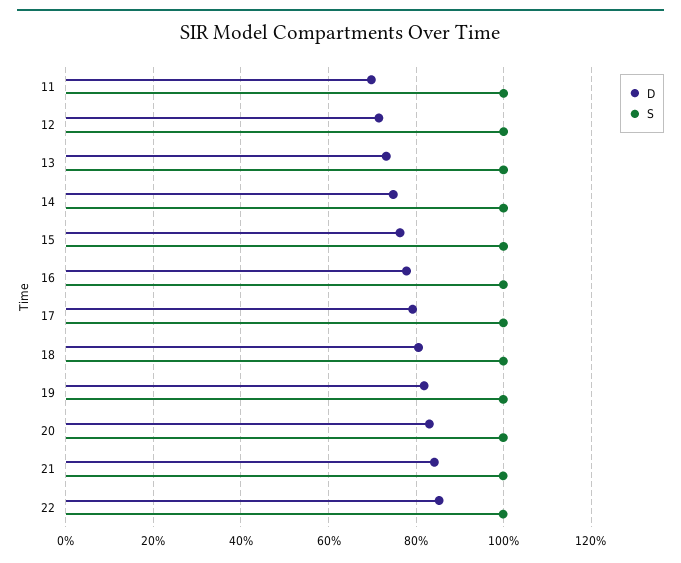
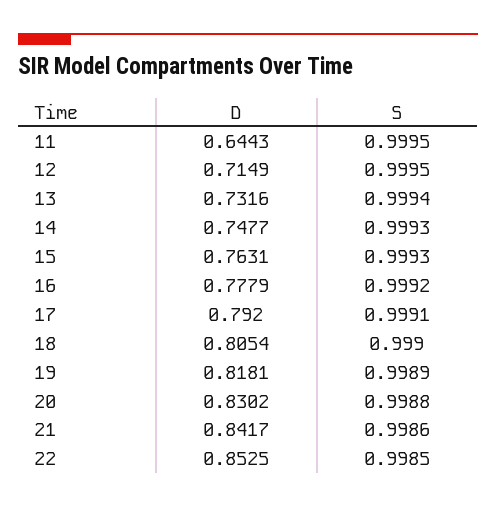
D, 11: 0.7 -> 0.6443

